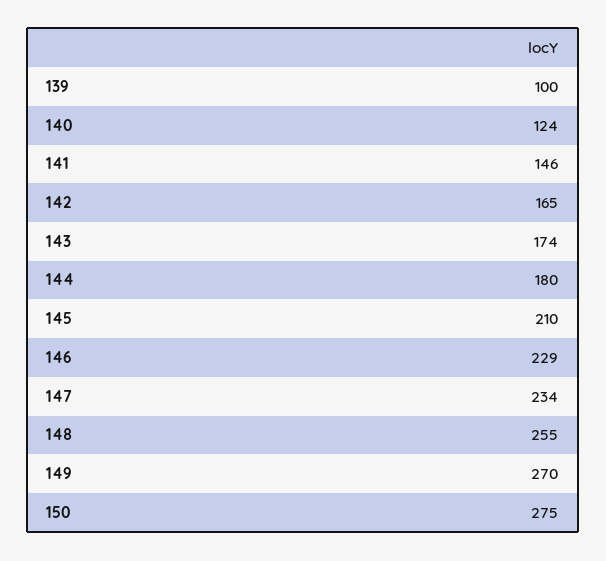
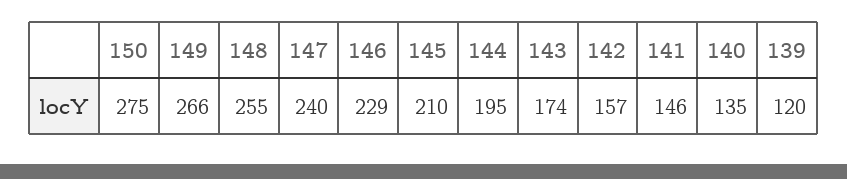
139: 100 -> 120
140: 124 -> 135
142: 165 -> 157
144: 180 -> 195
147: 234 -> 240
149: 270 -> 266

